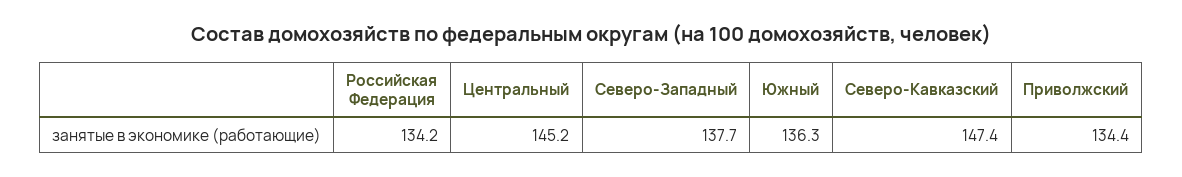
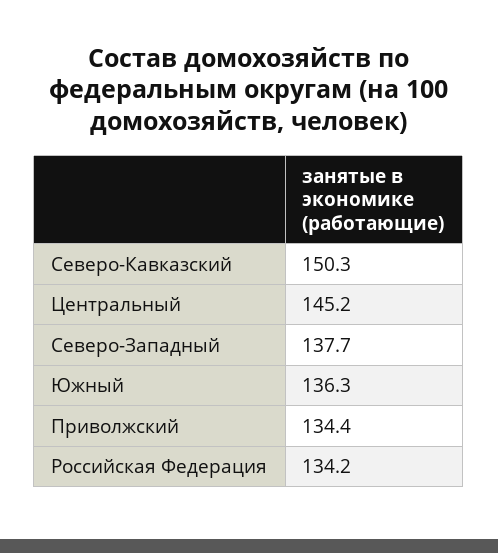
Северо-Кавказский: 147.4 -> 150.3

